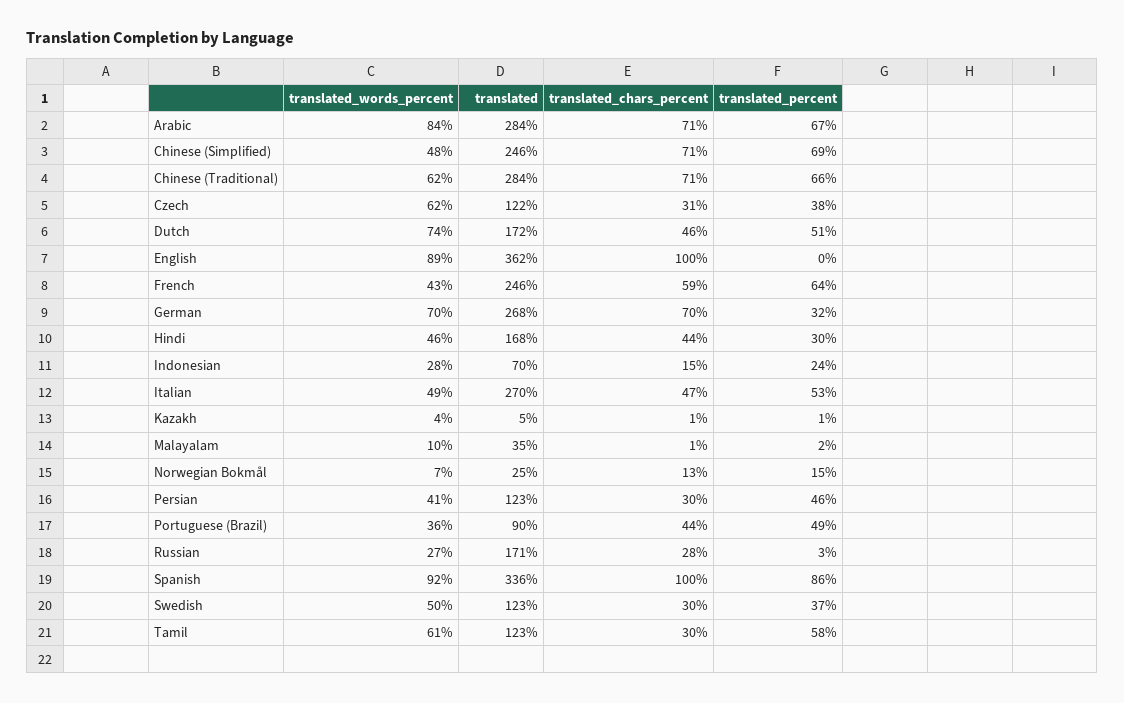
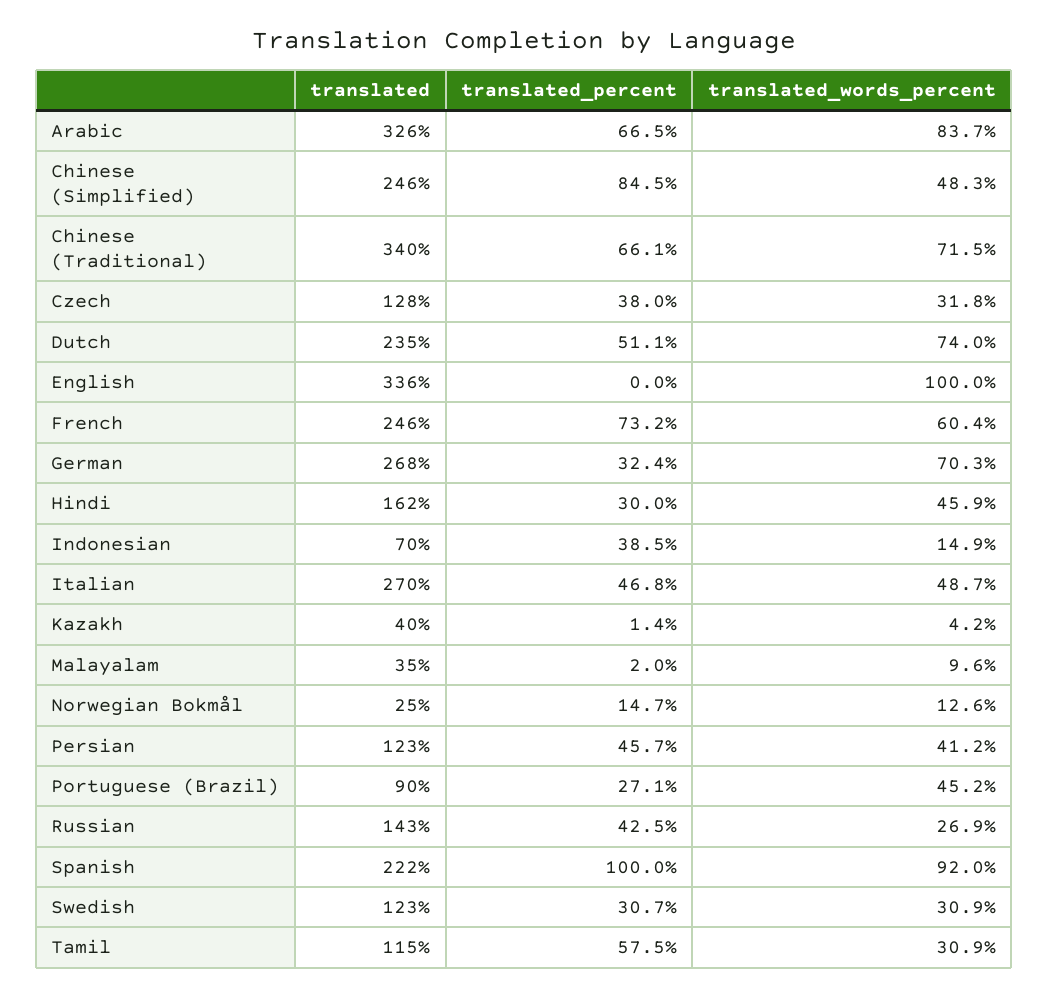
translated, Arabic: 284 -> 326
translated_chars_percent, Arabic: 71 -> none
translated_chars_percent, Chinese (Simplified): 71 -> none
translated_percent, Chinese (Simplified): 69 -> 84.5
translated_words_percent, Chinese (Traditional): 62 -> 71.5
translated, Chinese (Traditional): 284 -> 340
translated_chars_percent, Chinese (Traditional): 71 -> none
translated_words_percent, Czech: 62 -> 31.8
translated, Czech: 122 -> 128
translated_chars_percent, Czech: 31 -> none
translated, Dutch: 172 -> 235
translated_chars_percent, Dutch: 46 -> none
translated_words_percent, English: 89 -> 100
translated, English: 362 -> 336
translated_chars_percent, English: 100 -> none
translated_words_percent, French: 43 -> 60.4
translated_chars_percent, French: 59 -> none
translated_percent, French: 64 -> 73.2
translated_chars_percent, German: 70 -> none
translated, Hindi: 168 -> 162
translated_chars_percent, Hindi: 44 -> none
translated_words_percent, Indonesian: 28 -> 14.9
translated_chars_percent, Indonesian: 15 -> none
translated_percent, Indonesian: 24 -> 38.5
translated_chars_percent, Italian: 47 -> none
translated_percent, Italian: 53 -> 46.8
translated, Kazakh: 5 -> 40
translated_chars_percent, Kazakh: 1 -> none
translated_chars_percent, Malayalam: 1 -> none
translated_words_percent, Norwegian Bokmål: 7 -> 12.6
translated_chars_percent, Norwegian Bokmål: 13 -> none
translated_chars_percent, Persian: 30 -> none
translated_words_percent, Portuguese (Brazil): 36 -> 45.2
translated_chars_percent, Portuguese (Brazil): 44 -> none
translated_percent, Portuguese (Brazil): 49 -> 27.1
translated, Russian: 171 -> 143
translated_chars_percent, Russian: 28 -> none
translated_percent, Russian: 3 -> 42.5
translated, Spanish: 336 -> 222
translated_chars_percent, Spanish: 100 -> none
translated_percent, Spanish: 86 -> 100
translated_words_percent, Swedish: 50 -> 30.9
translated_chars_percent, Swedish: 30 -> none
translated_percent, Swedish: 37 -> 30.7
translated_words_percent, Tamil: 61 -> 30.9
translated, Tamil: 123 -> 115
translated_chars_percent, Tamil: 30 -> none

